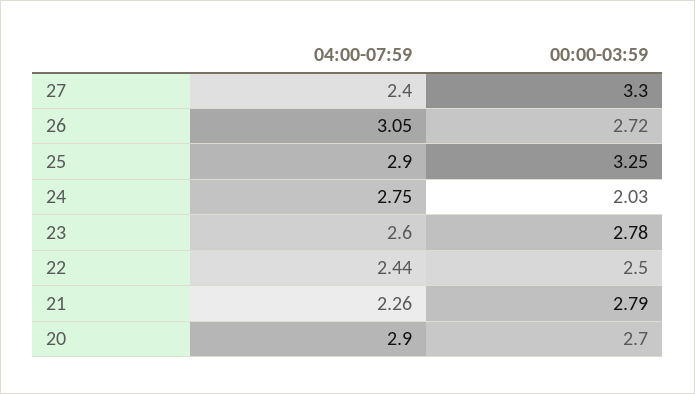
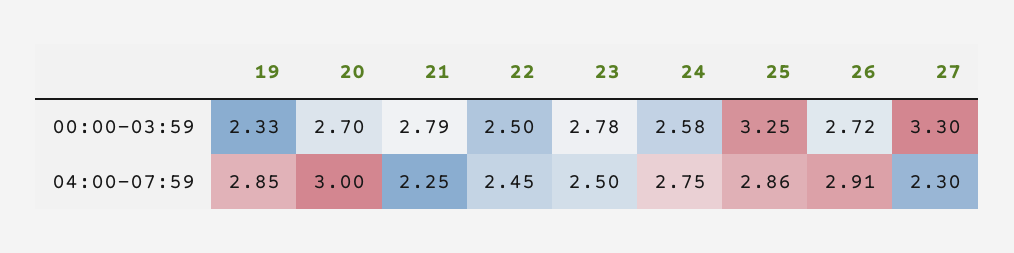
04:00-07:59, 27: 2.4 -> 2.3
04:00-07:59, 26: 3.05 -> 2.91
04:00-07:59, 25: 2.9 -> 2.86
00:00-03:59, 24: 2.03 -> 2.58
04:00-07:59, 23: 2.6 -> 2.5
04:00-07:59, 22: 2.44 -> 2.45
04:00-07:59, 21: 2.26 -> 2.25
04:00-07:59, 20: 2.9 -> 3
00:00-03:59, 19: none -> 2.33
04:00-07:59, 19: none -> 2.85

